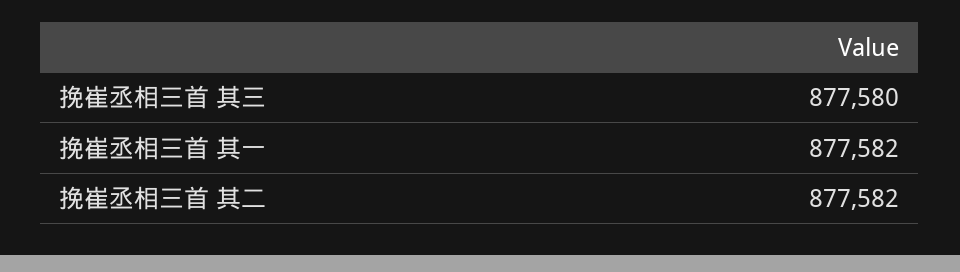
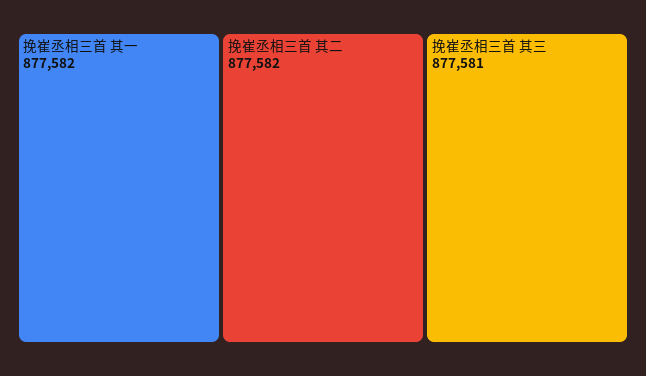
挽崔丞相三首 其三: 877580 -> 877581

